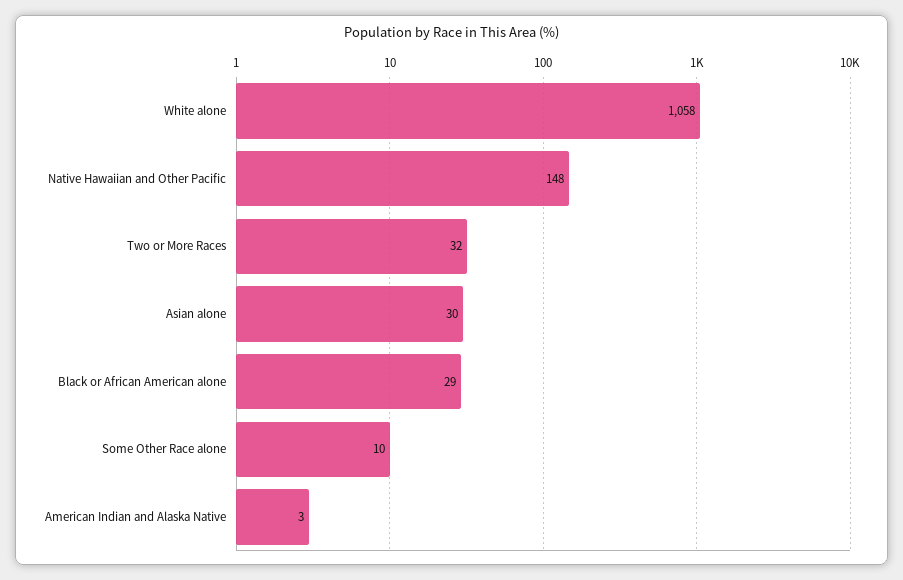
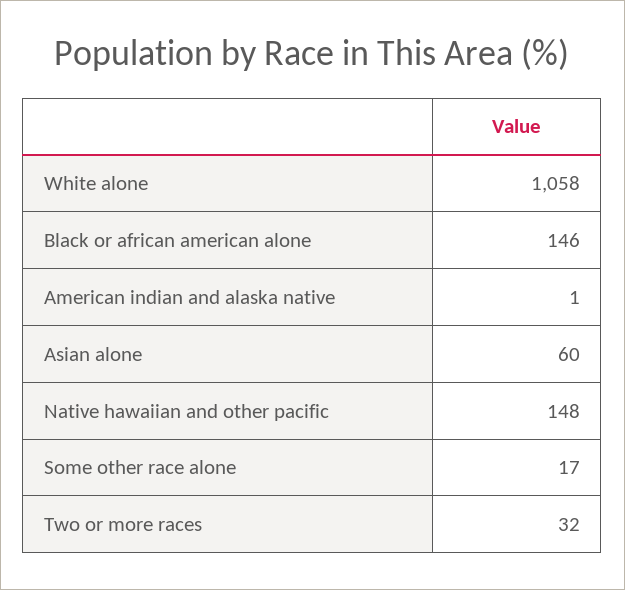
Asian alone: 30 -> 60
Black or African American alone: 29 -> 146
Some Other Race alone: 10 -> 17
American Indian and Alaska Native: 3 -> 1

